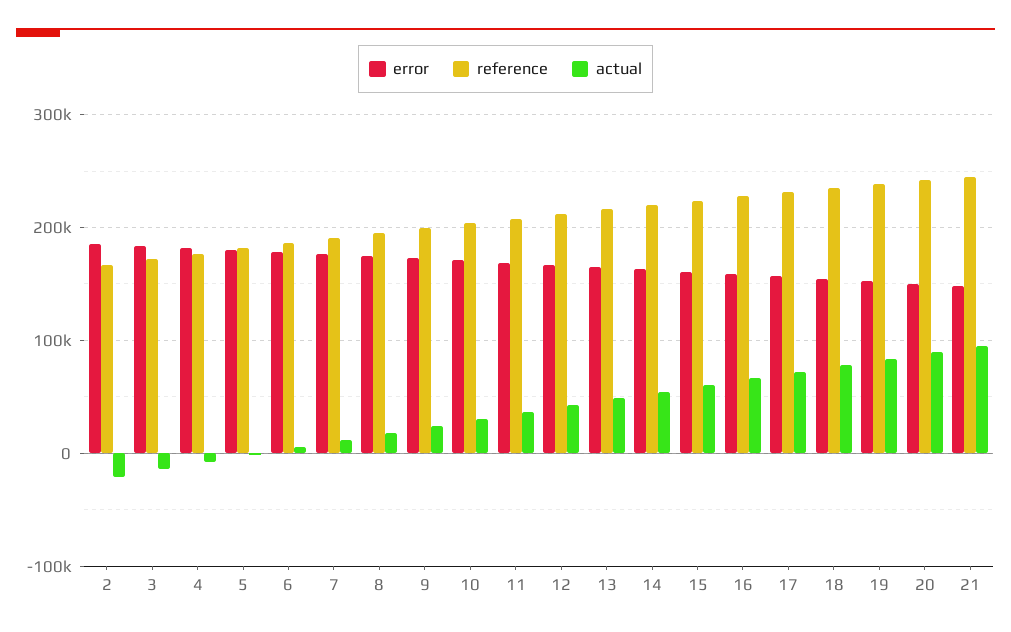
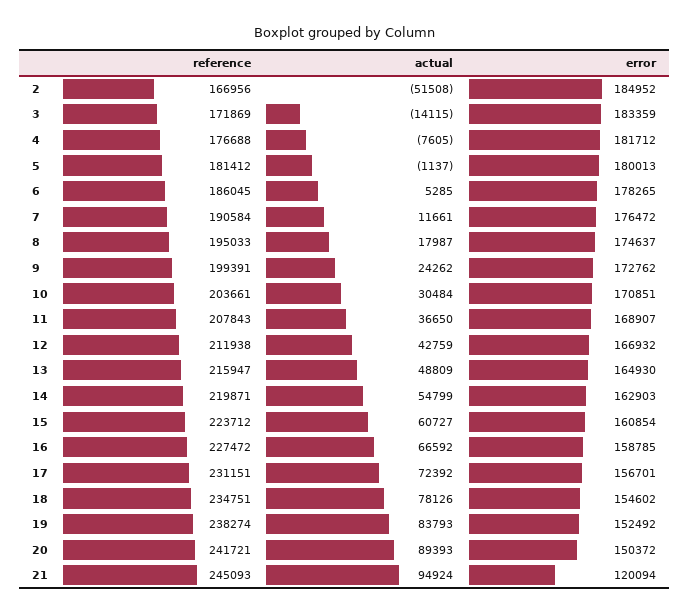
actual, 2: -20000 -> -51508
error, 21: 150000 -> 120094

